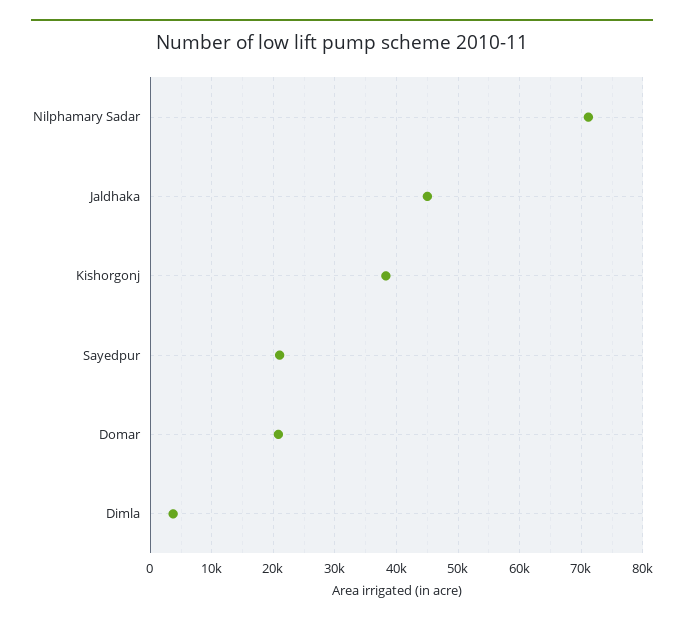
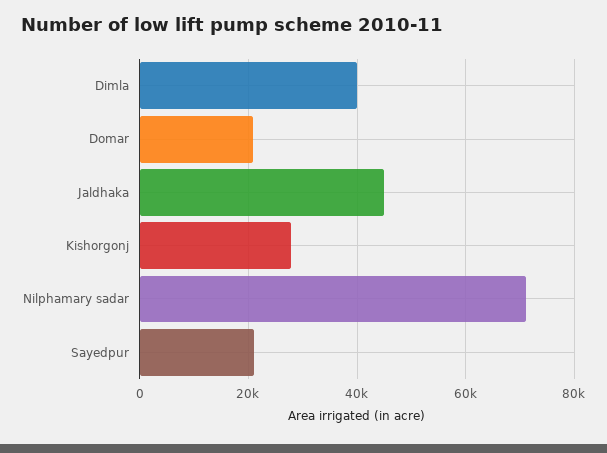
Kishorgonj: 38000 -> 28000
Dimla: 4000 -> 40000

